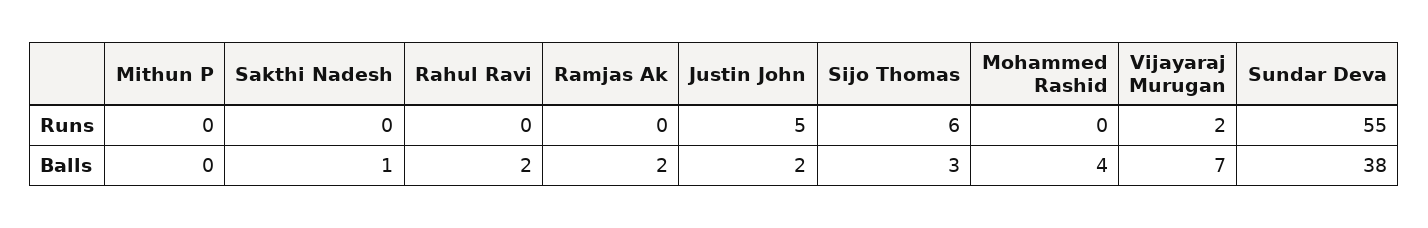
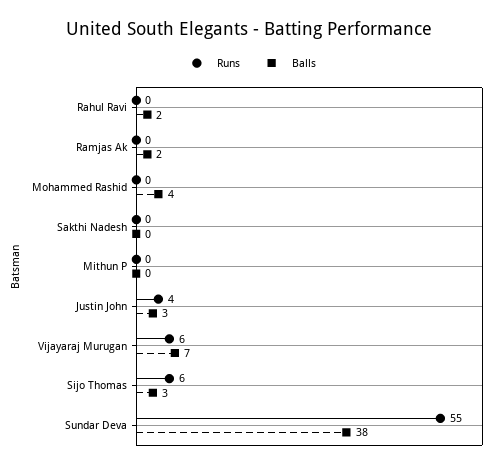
Runs, Justin John: 5 -> 4
Runs, Vijayaraj Murugan: 2 -> 6
Balls, Sakthi Nadesh: 1 -> 0
Balls, Justin John: 2 -> 3

